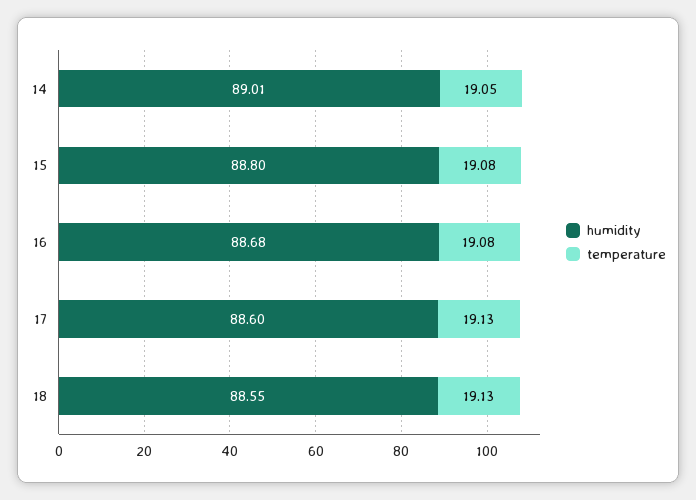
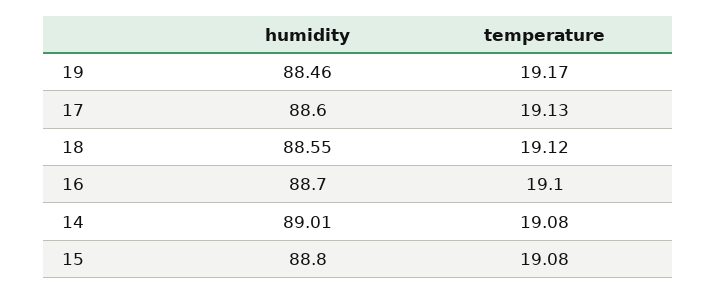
temperature, 14: 19.05 -> 19.08
humidity, 16: 88.68 -> 88.7
temperature, 16: 19.08 -> 19.1
temperature, 18: 19.13 -> 19.12
humidity, 19: none -> 88.46
temperature, 19: none -> 19.17

